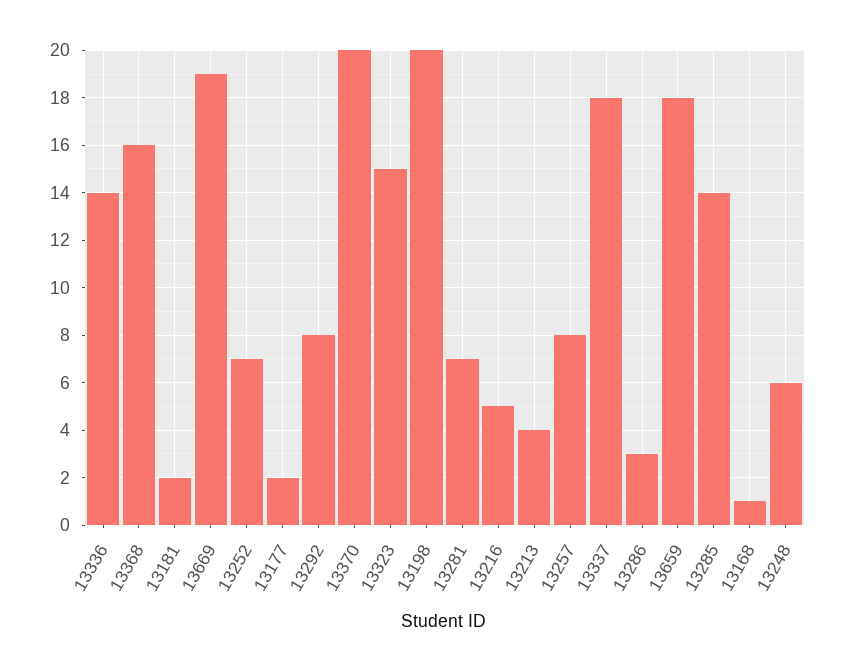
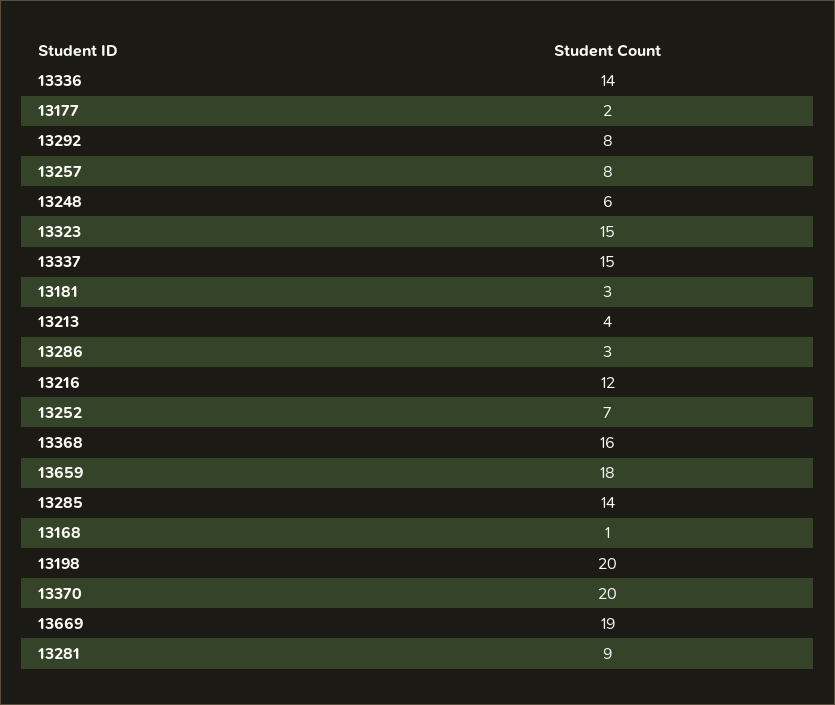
13181: 2 -> 3
13281: 7 -> 9
13216: 5 -> 12
13337: 18 -> 15

